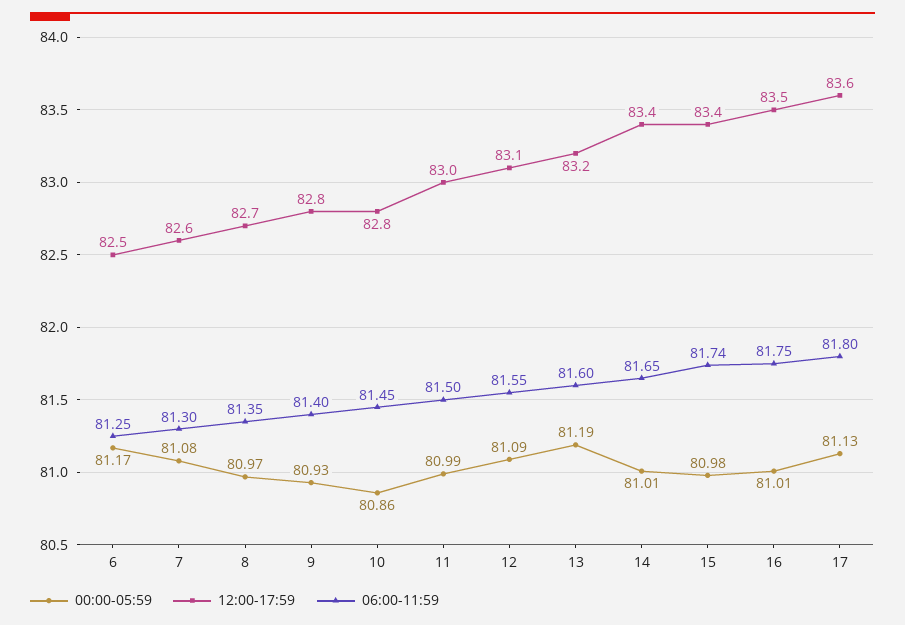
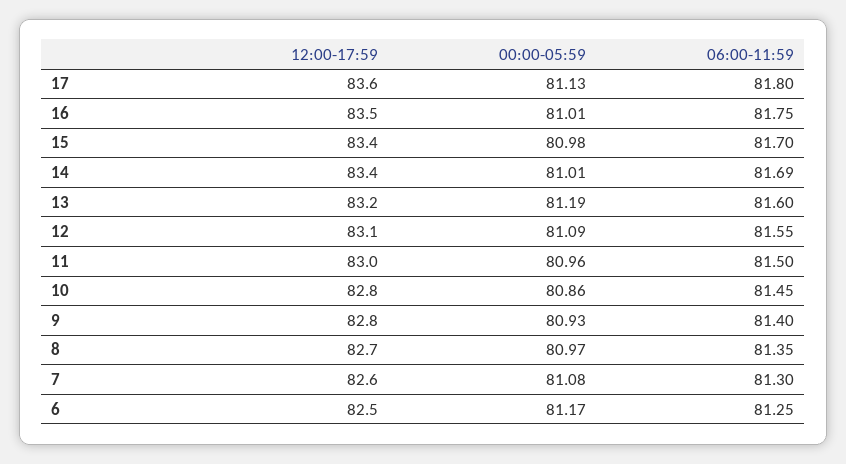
00:00-05:59, 11: 80.99 -> 80.96
06:00-11:59, 14: 81.65 -> 81.69
06:00-11:59, 15: 81.74 -> 81.7

